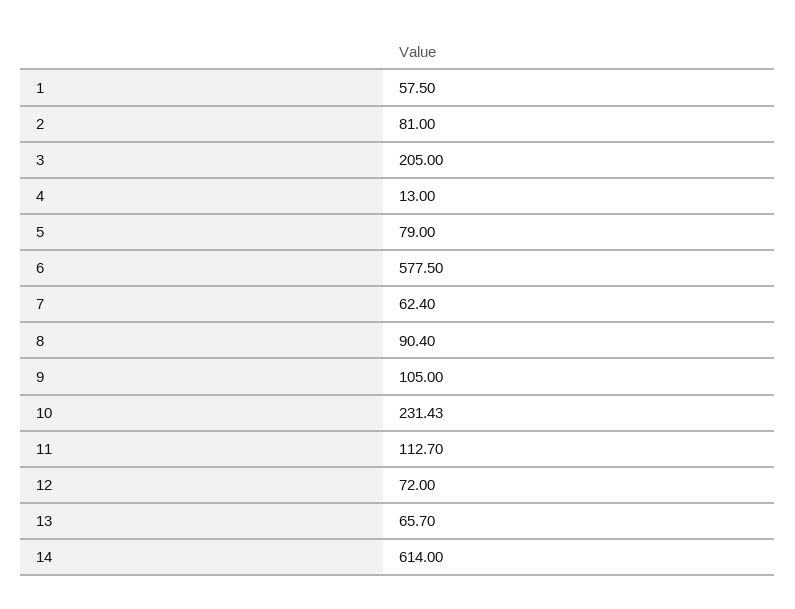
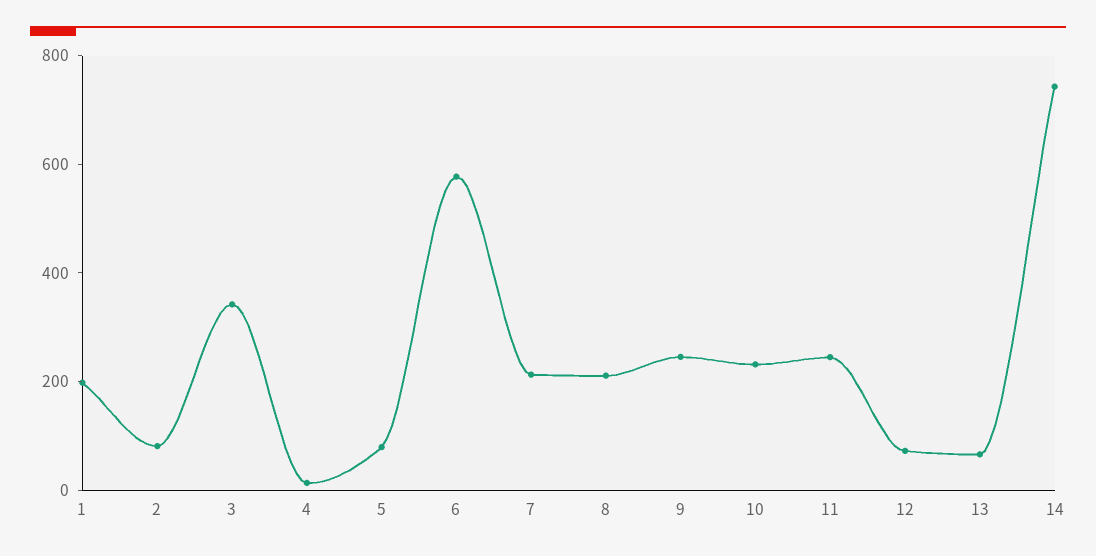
1: 57.5 -> 200
3: 205 -> 350
7: 62.4 -> 200
8: 90.4 -> 200
9: 105 -> 250
11: 112.7 -> 250
14: 614 -> 750

